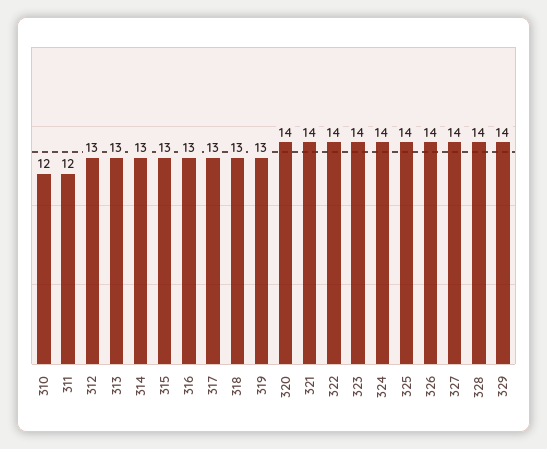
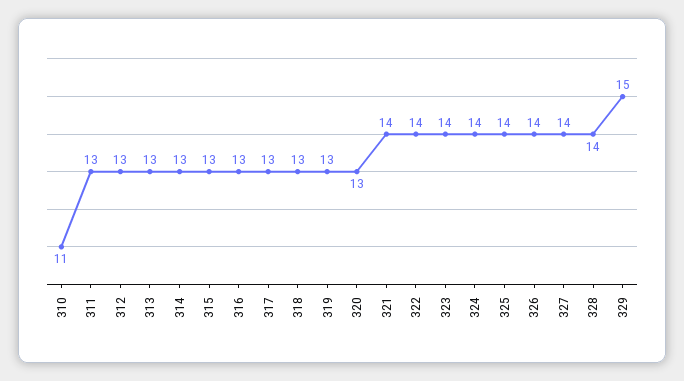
310: 12 -> 11
311: 12 -> 13
320: 14 -> 13
329: 14 -> 15

